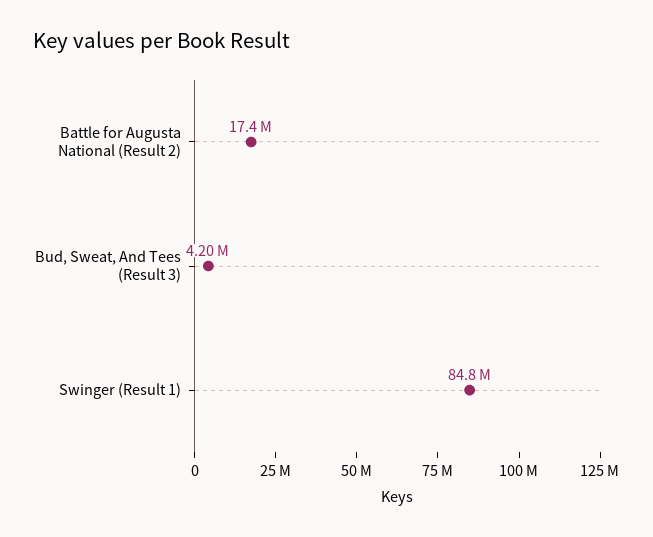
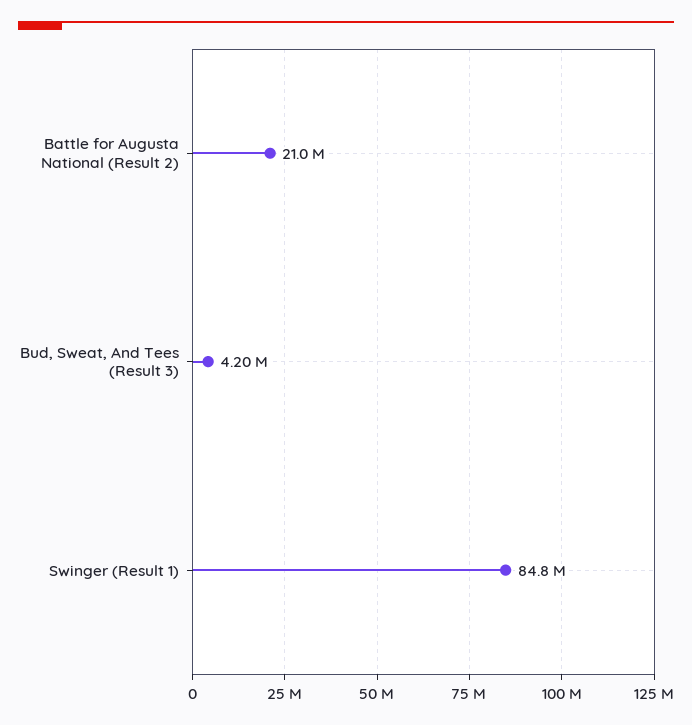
Battle for Augusta National (Result 2): 17400000 -> 21000000

